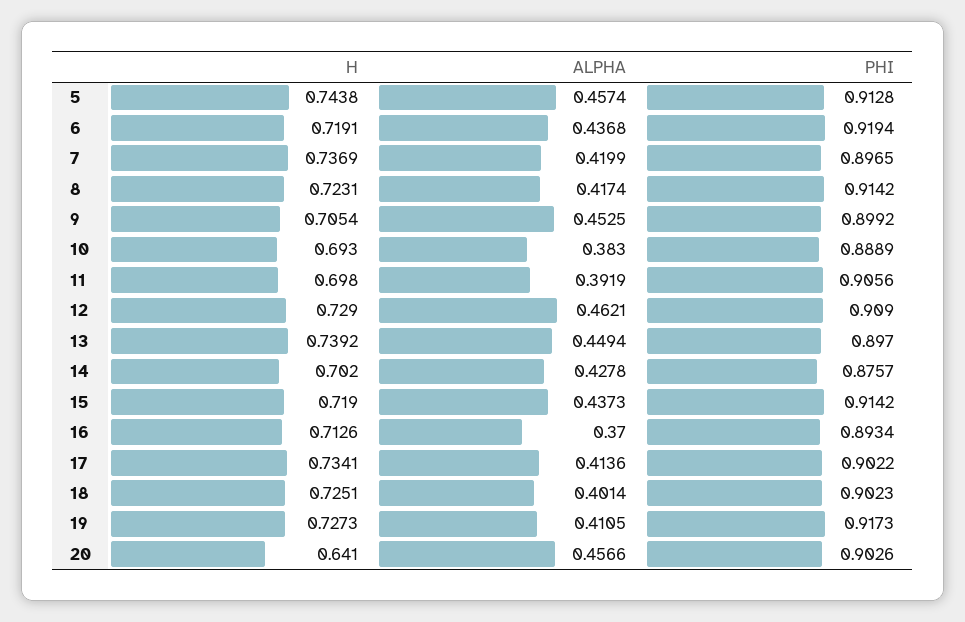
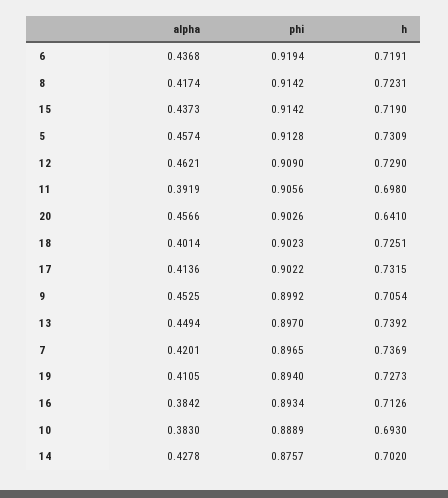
H, 5: 0.7438 -> 0.7309
ALPHA, 7: 0.4199 -> 0.4201
ALPHA, 16: 0.37 -> 0.3842
H, 17: 0.7341 -> 0.7315
PHI, 19: 0.9173 -> 0.894

